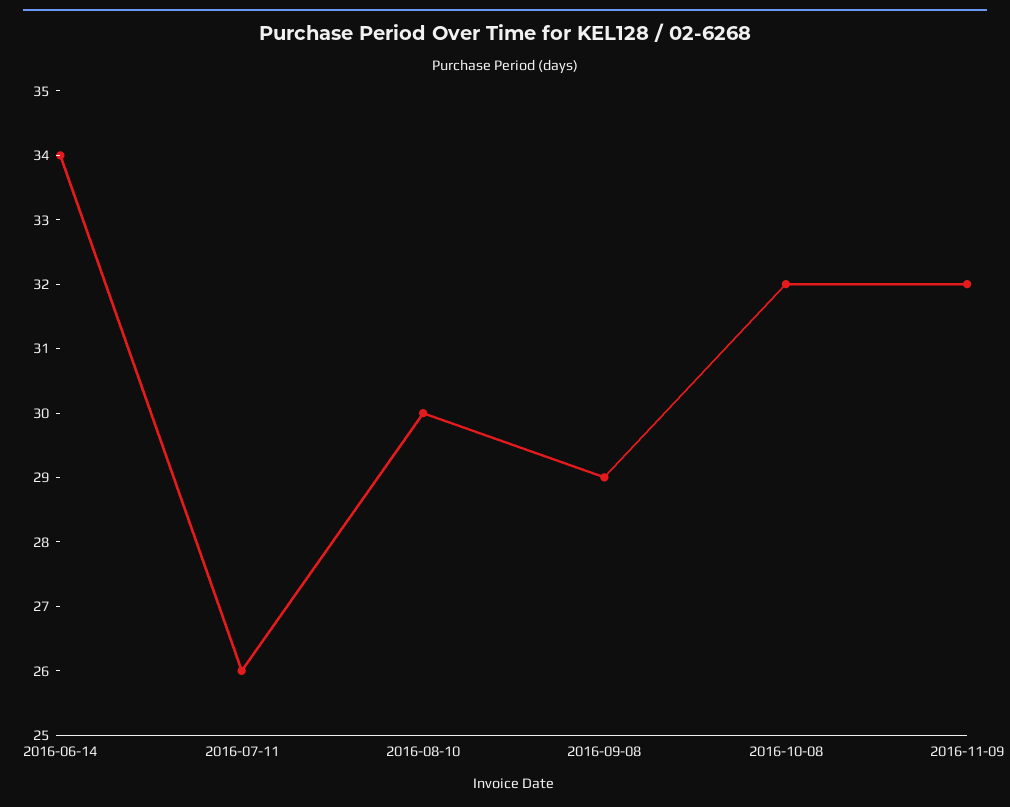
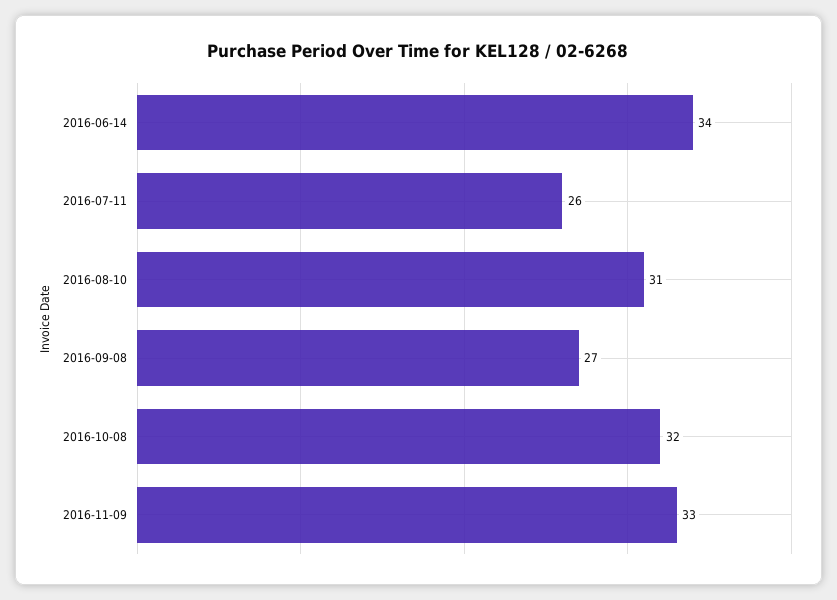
2016-08-10: 30 -> 31
2016-09-08: 29 -> 27
2016-11-09: 32 -> 33

